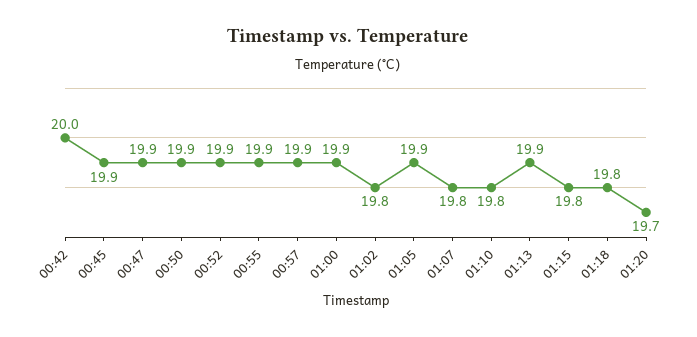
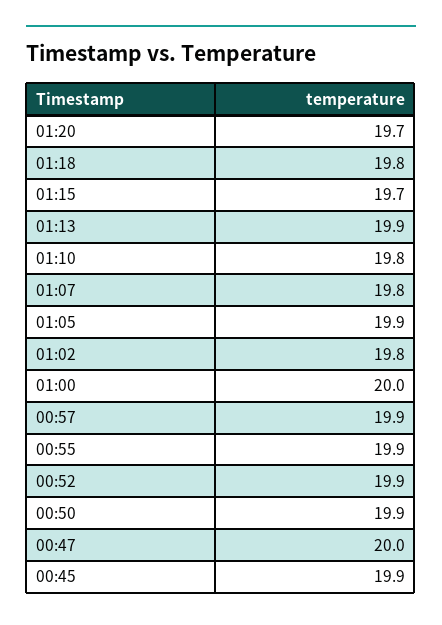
00:42: 20 -> none
00:47: 19.9 -> 20
01:00: 19.9 -> 20
01:15: 19.8 -> 19.7

